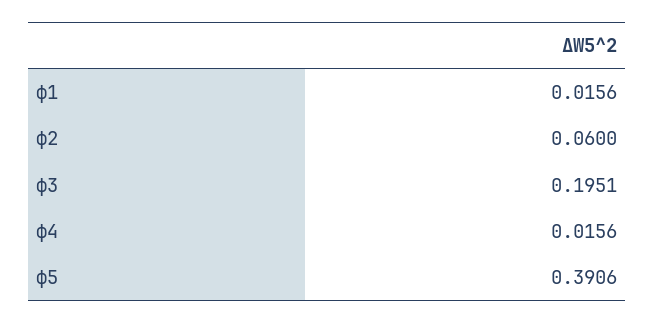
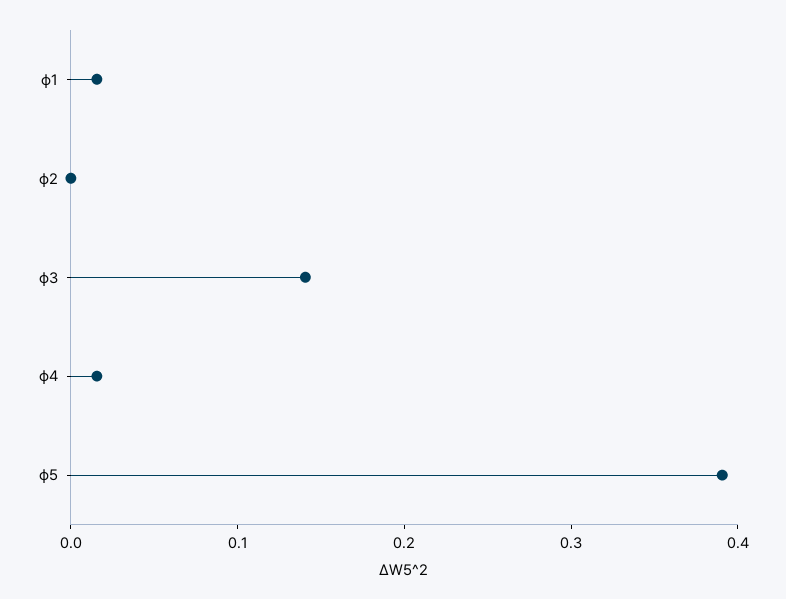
ϕ2: 0.06 -> 0
ϕ3: 0.1951 -> 0.14

